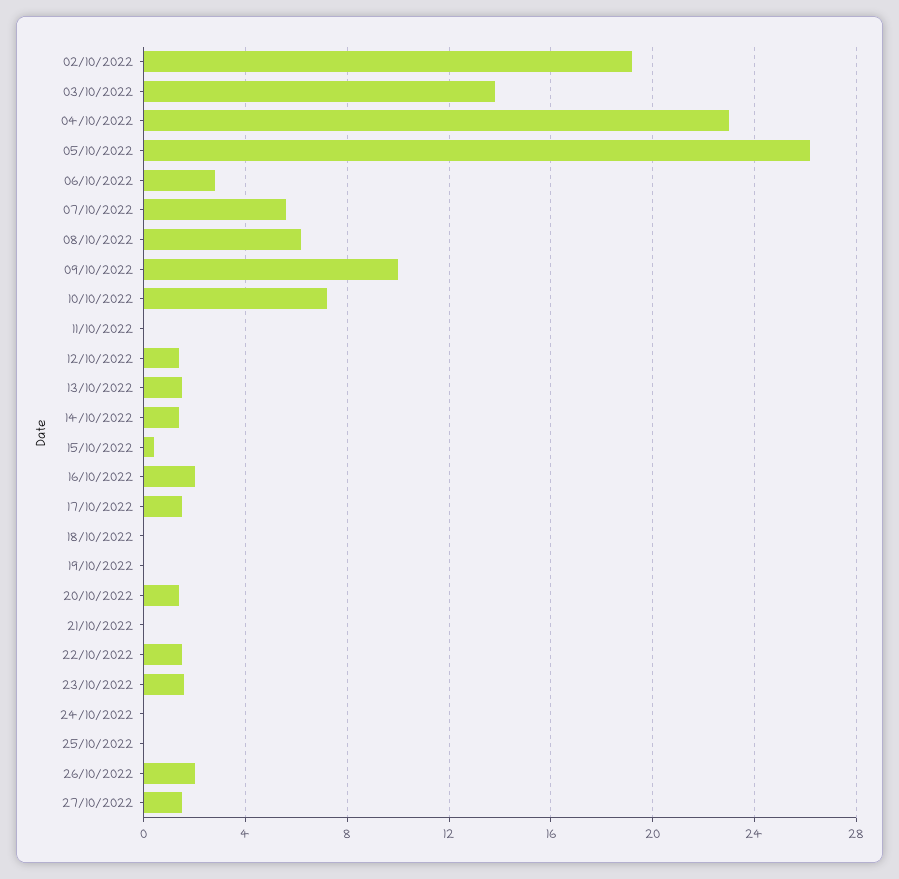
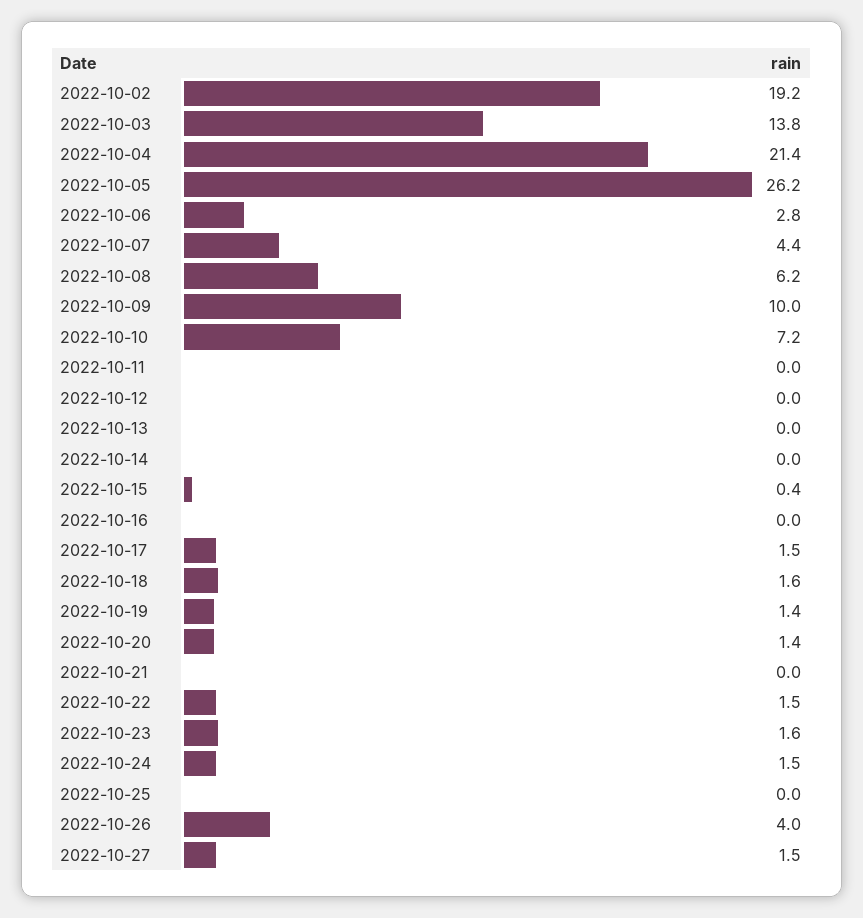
04/10/2022: 23 -> 21.4
07/10/2022: 5.5 -> 4.4
12/10/2022: 1.5 -> 0
13/10/2022: 1.5 -> 0
14/10/2022: 1.5 -> 0
16/10/2022: 2 -> 0
18/10/2022: 0 -> 1.6
19/10/2022: 0 -> 1.4
24/10/2022: 0 -> 1.5
26/10/2022: 2 -> 4

